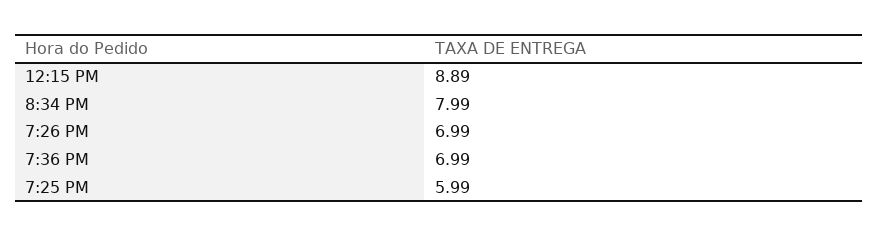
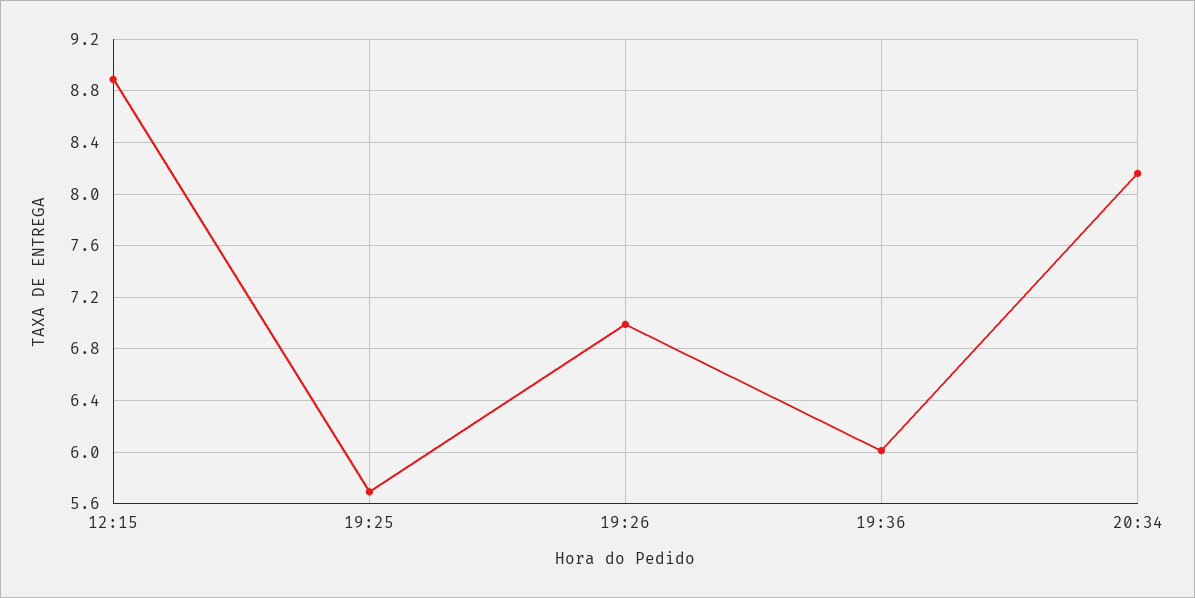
8:34 PM: 7.99 -> 8.15
7:36 PM: 6.99 -> 6
7:25 PM: 5.99 -> 5.7

